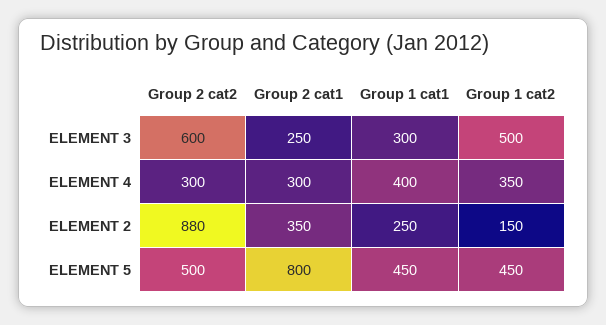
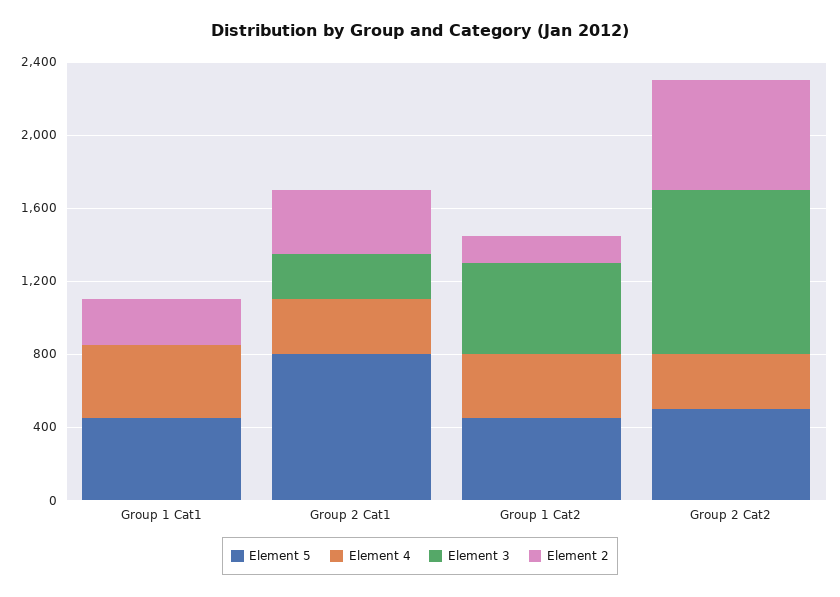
ELEMENT 3, Group 2 cat2: 600 -> 900
ELEMENT 3, Group 1 cat1: 300 -> 0
ELEMENT 2, Group 2 cat2: 880 -> 600

